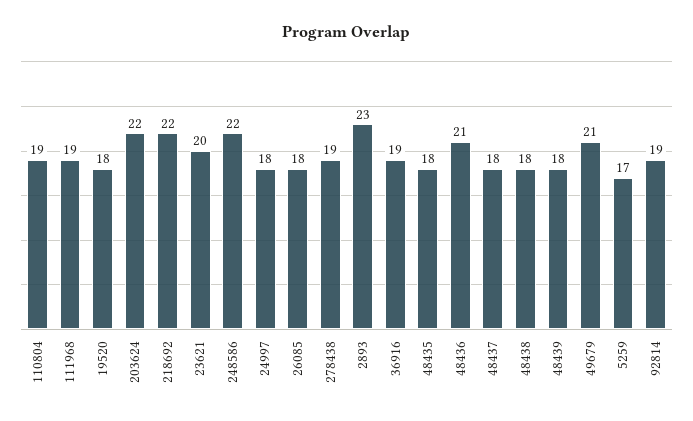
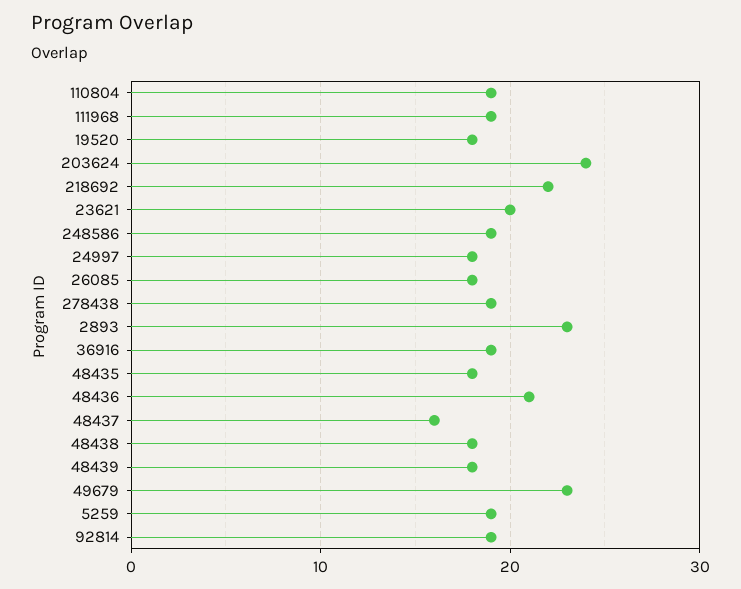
203624: 22 -> 24
248586: 22 -> 19
48437: 18 -> 16
49679: 21 -> 23
5259: 17 -> 19

